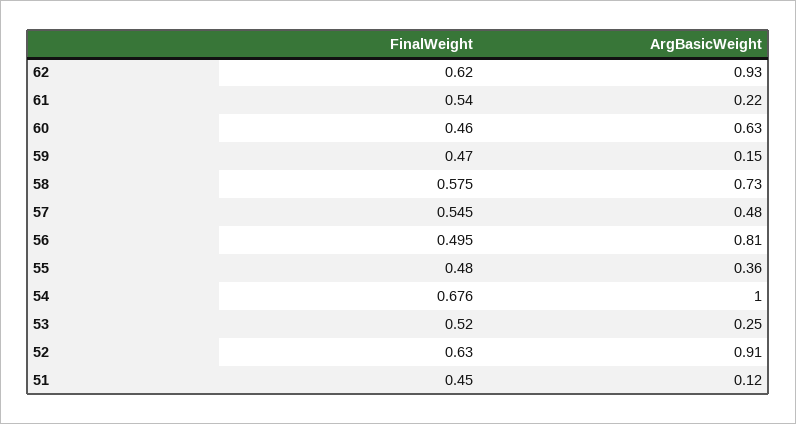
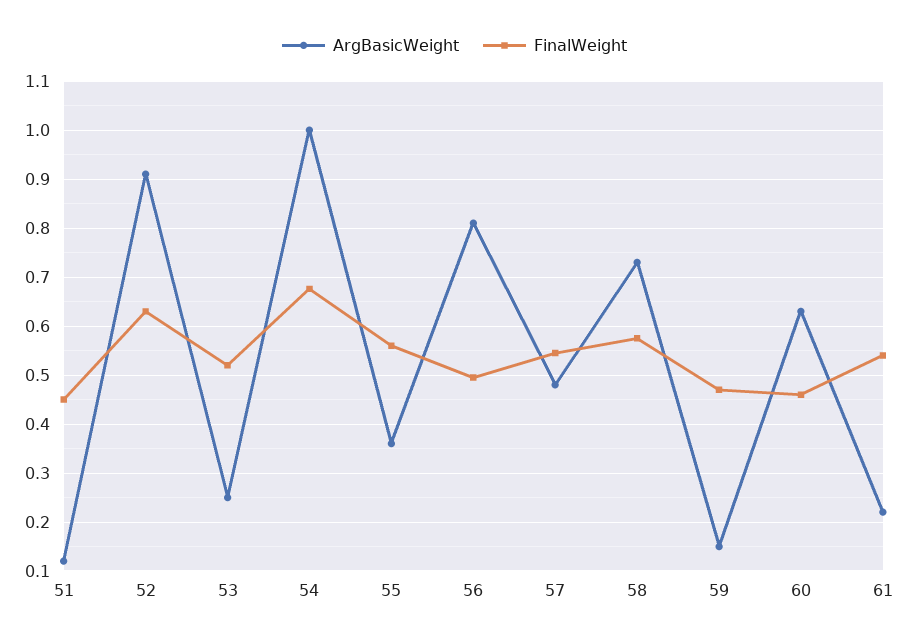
FinalWeight, 62: 0.62 -> none
ArgBasicWeight, 62: 0.93 -> none
FinalWeight, 55: 0.48 -> 0.56

